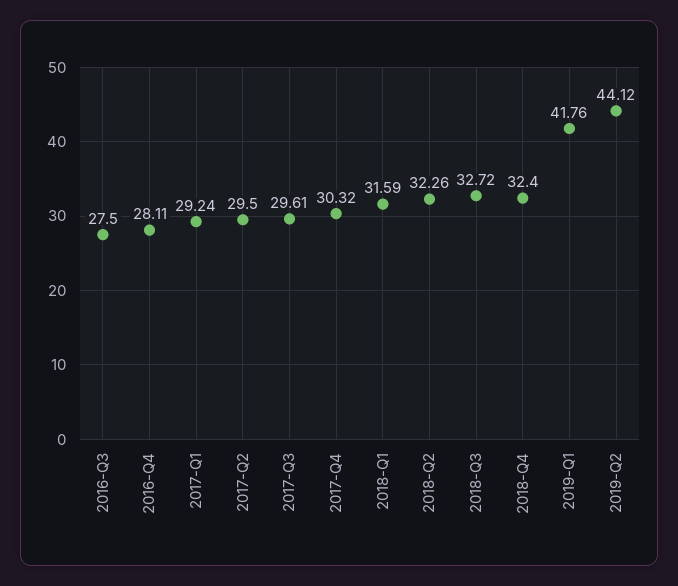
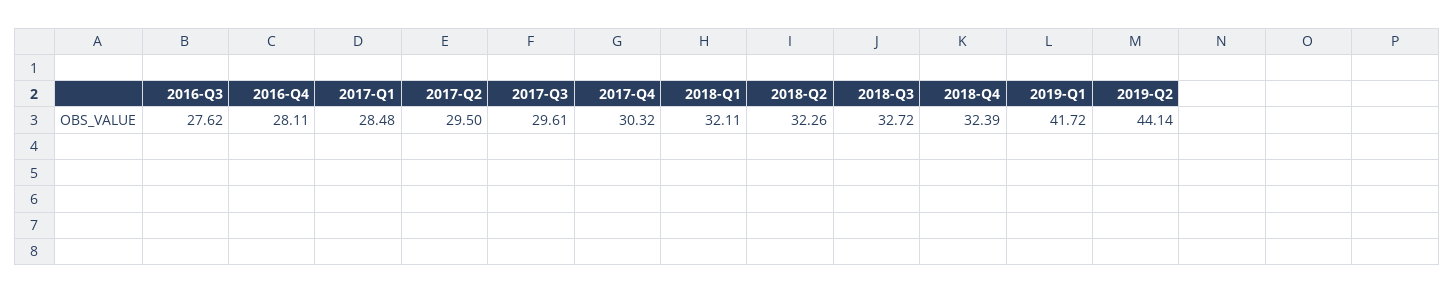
2016-Q3: 27.5 -> 27.62
2017-Q1: 29.24 -> 28.48
2018-Q1: 31.59 -> 32.11
2018-Q4: 32.4 -> 32.39
2019-Q1: 41.76 -> 41.72
2019-Q2: 44.12 -> 44.14

